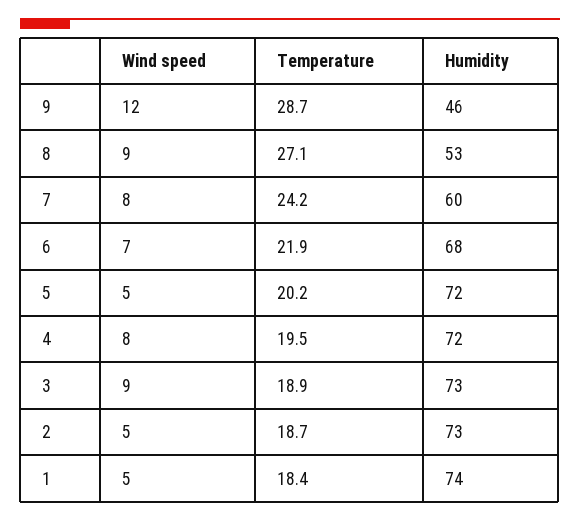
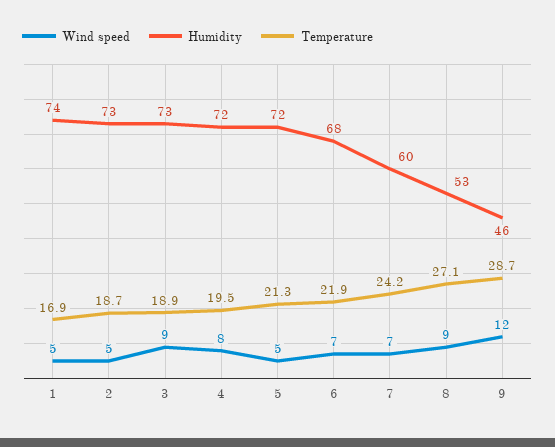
Wind speed, 7: 8 -> 7
Temperature, 5: 20.2 -> 21.3
Temperature, 1: 18.4 -> 16.9

